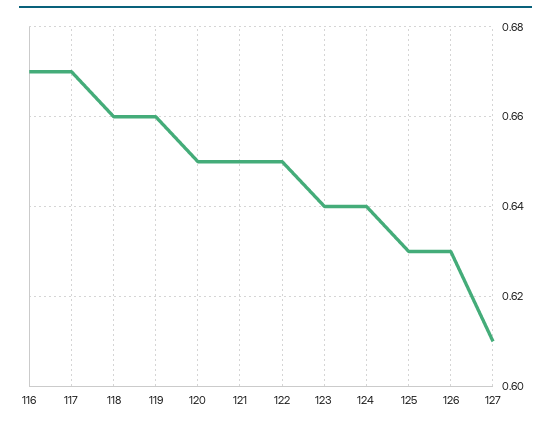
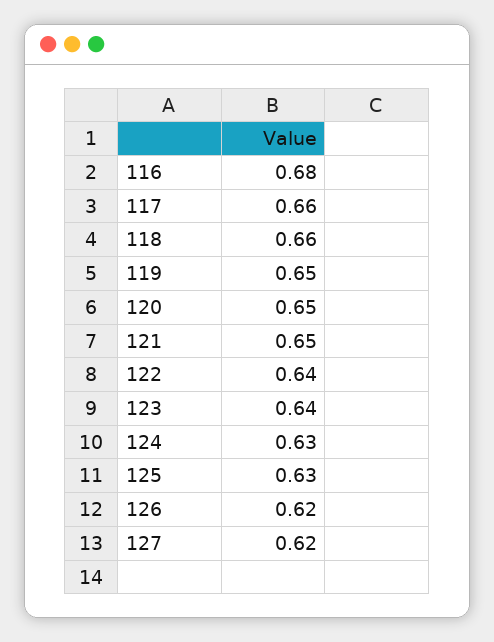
116: 0.67 -> 0.68
117: 0.67 -> 0.66
119: 0.66 -> 0.65
122: 0.65 -> 0.64
124: 0.64 -> 0.63
126: 0.63 -> 0.62
127: 0.61 -> 0.62

